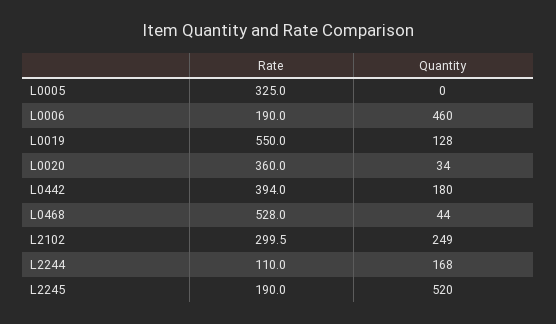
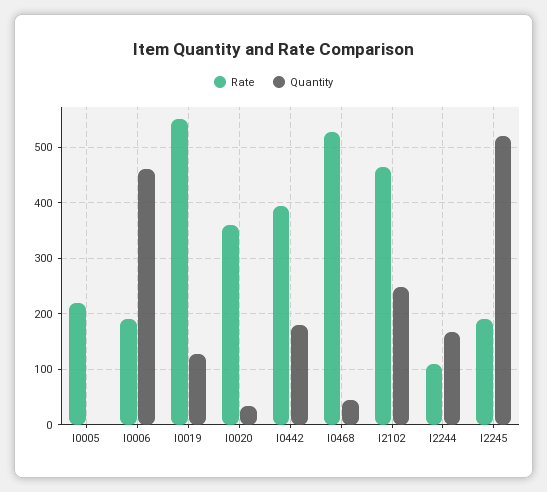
Rate, L0005: 325 -> 220
Rate, L2102: 299.5 -> 460

